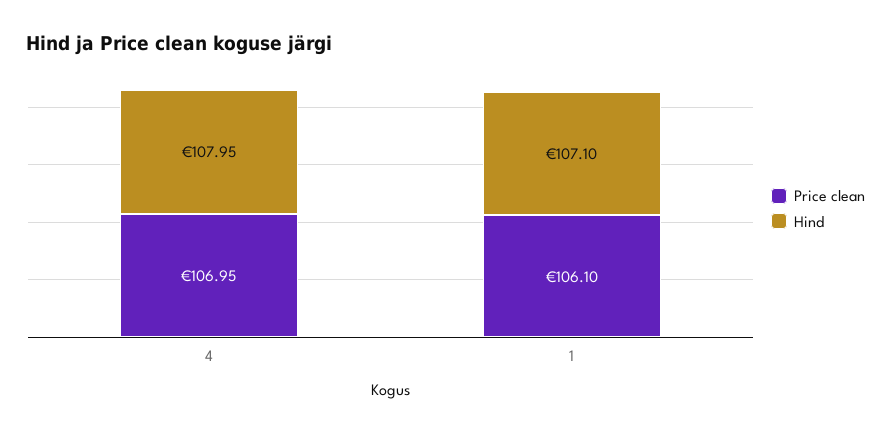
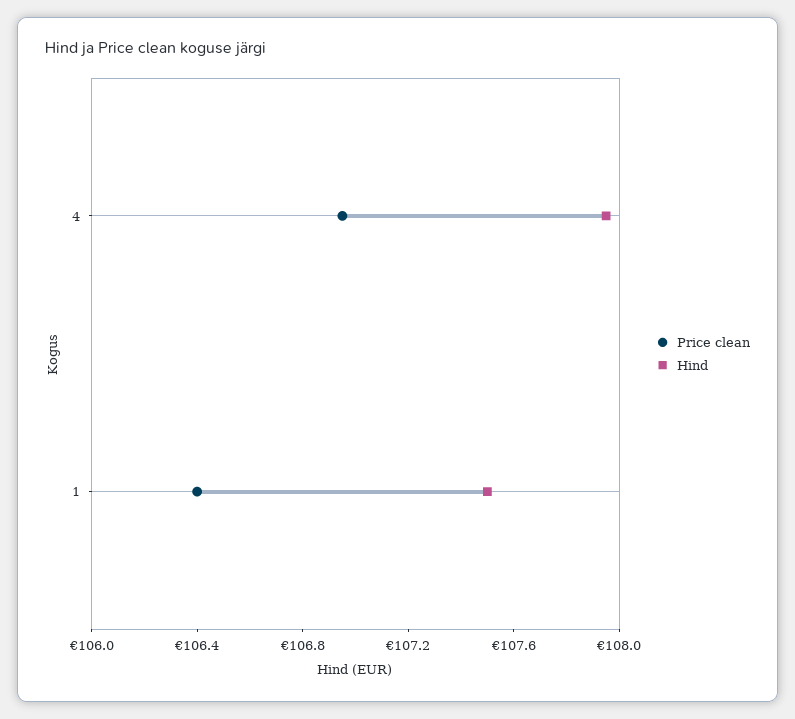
Price clean, 1: 106.1 -> 106.4
Hind, 1: 107.1 -> 107.5

